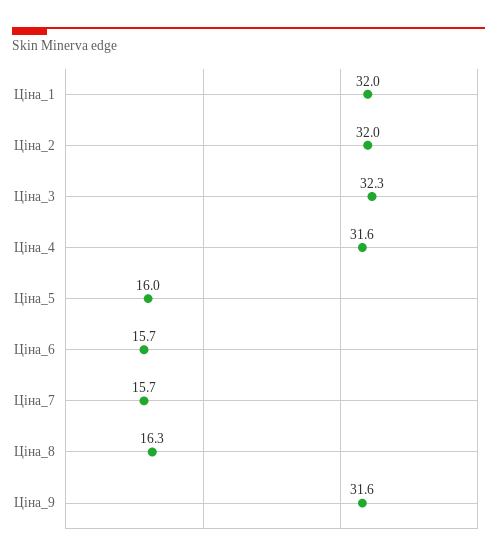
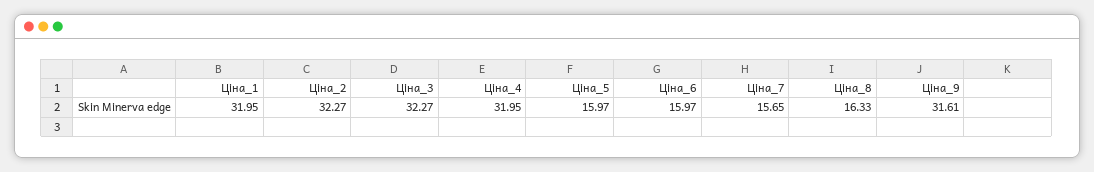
Ціна_2: 32 -> 32.27
Ціна_4: 31.6 -> 31.95
Ціна_6: 15.7 -> 15.97

